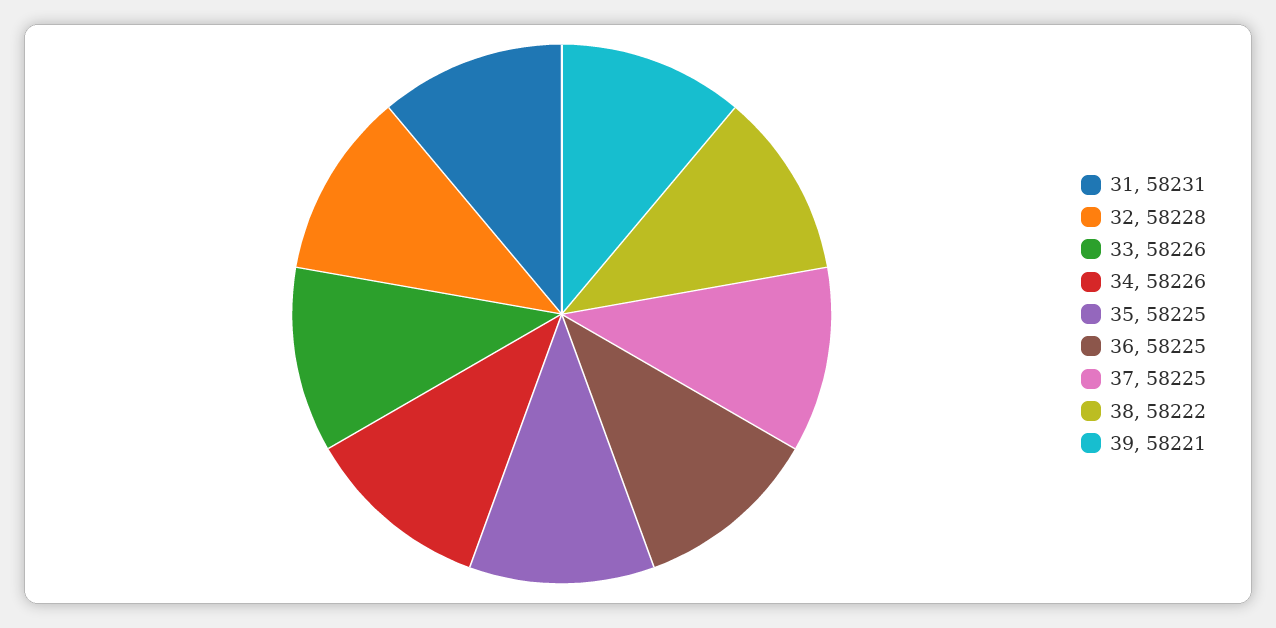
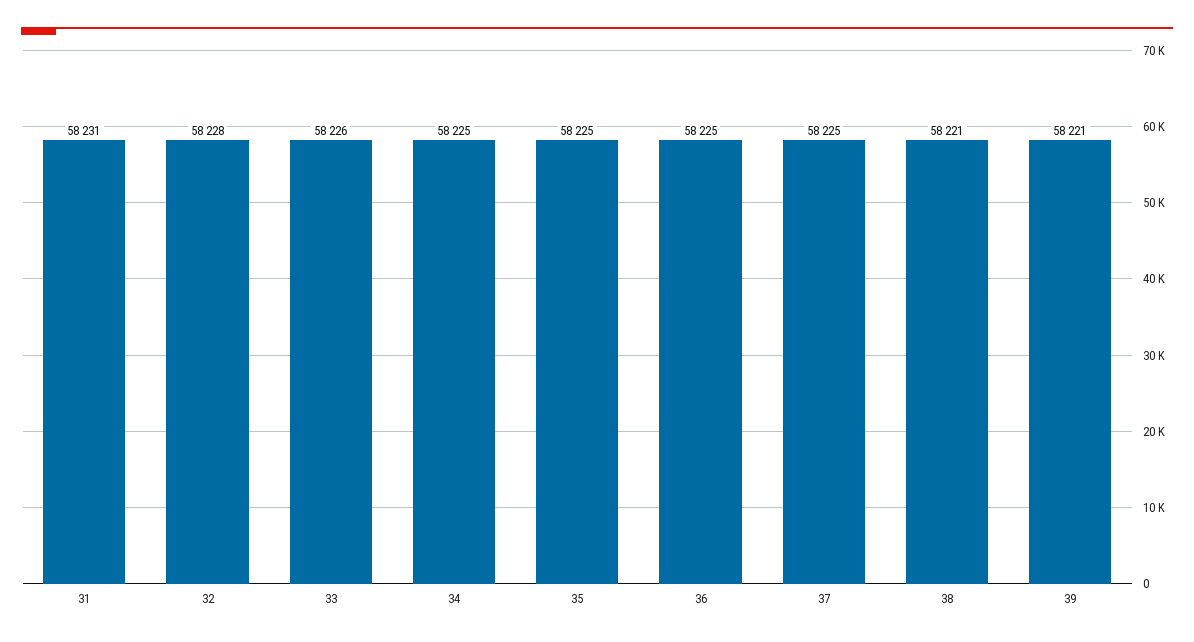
34: 58226 -> 58225
38: 58222 -> 58221

